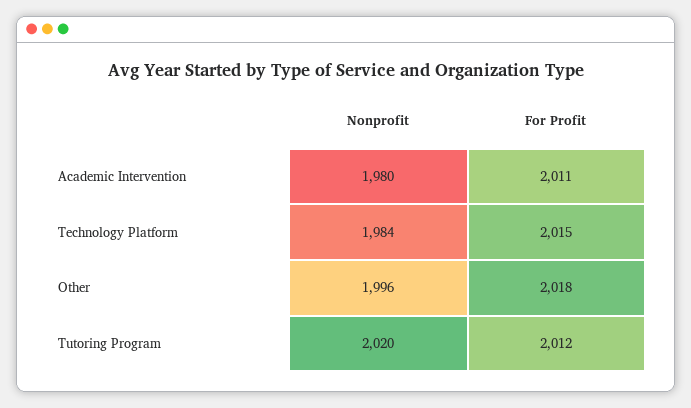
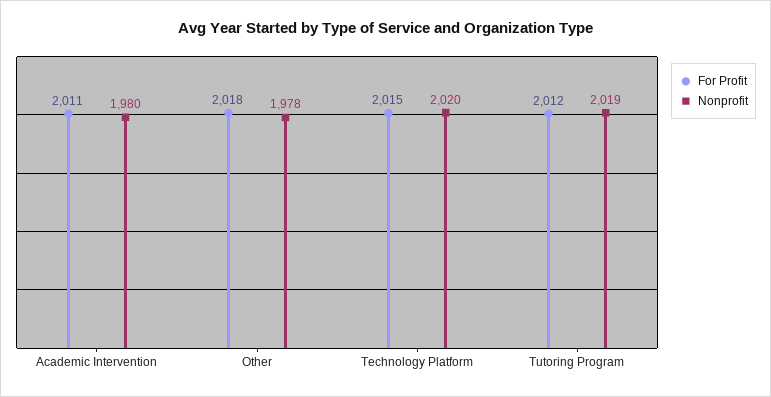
Nonprofit, Technology Platform: 1984 -> 2020
Nonprofit, Other: 1996 -> 1978
Nonprofit, Tutoring Program: 2020 -> 2019

